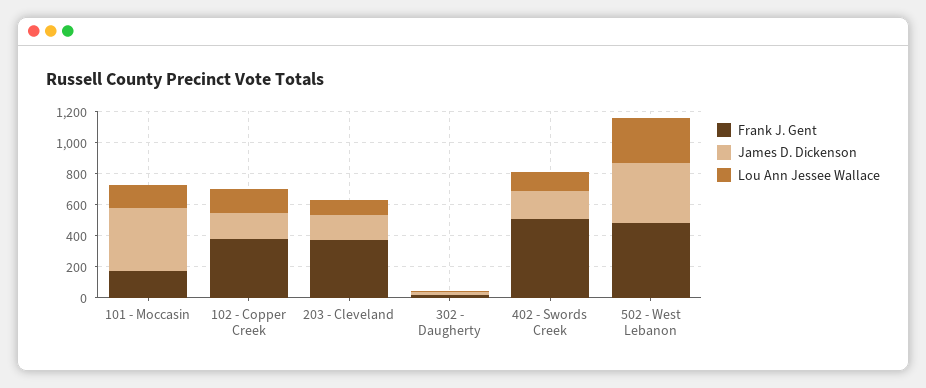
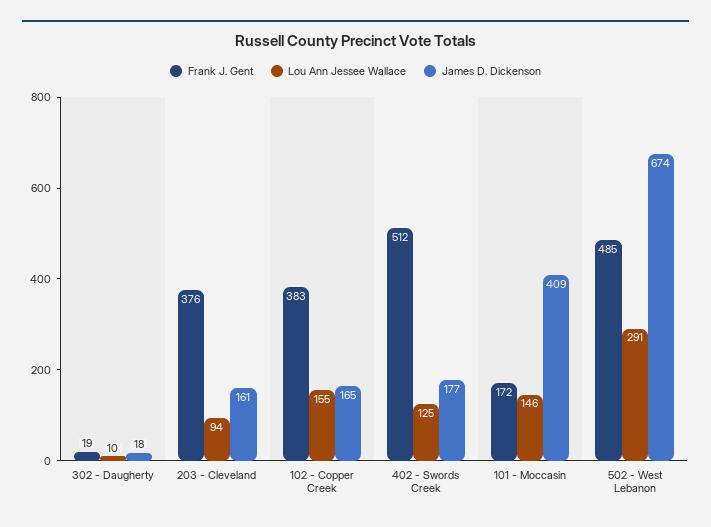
James D. Dickenson, 502 - West Lebanon: 400 -> 674

